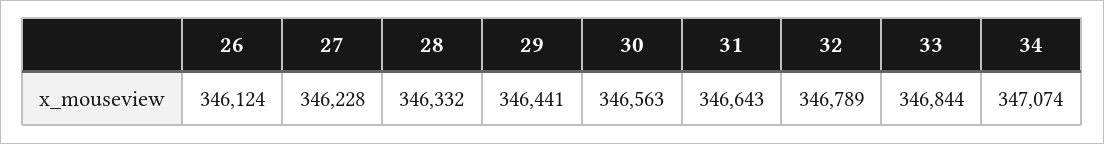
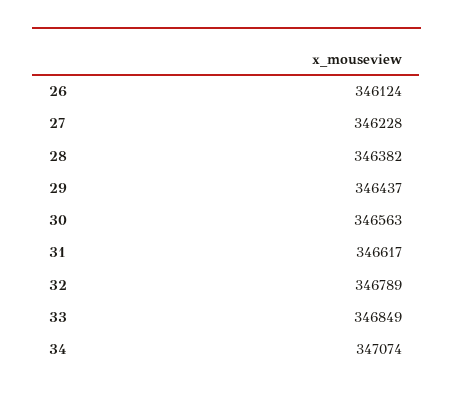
28: 346332 -> 346382
29: 346441 -> 346437
31: 346643 -> 346617
33: 346844 -> 346849

